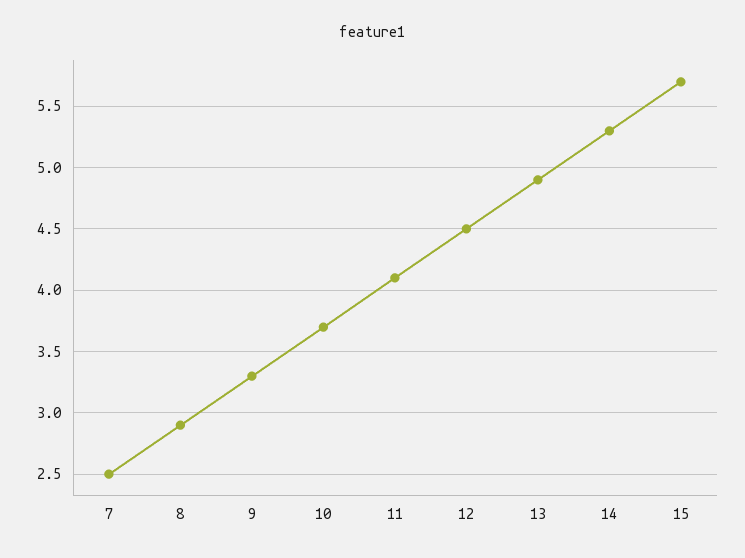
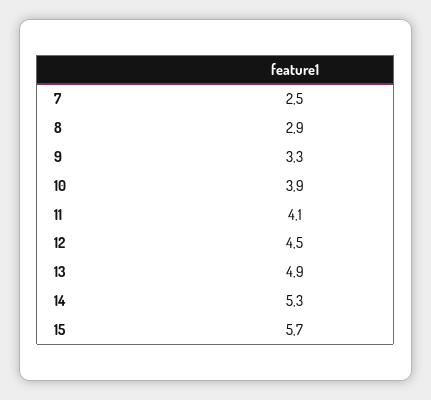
10: 3.7 -> 3.9

